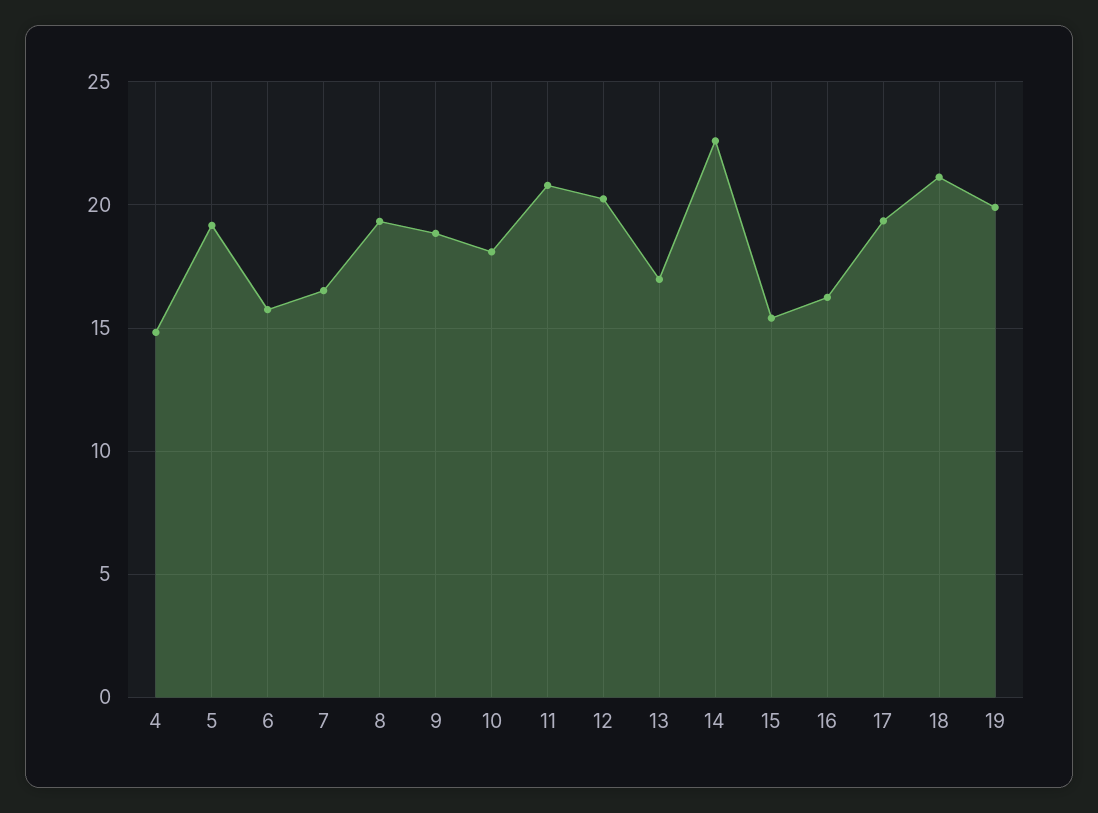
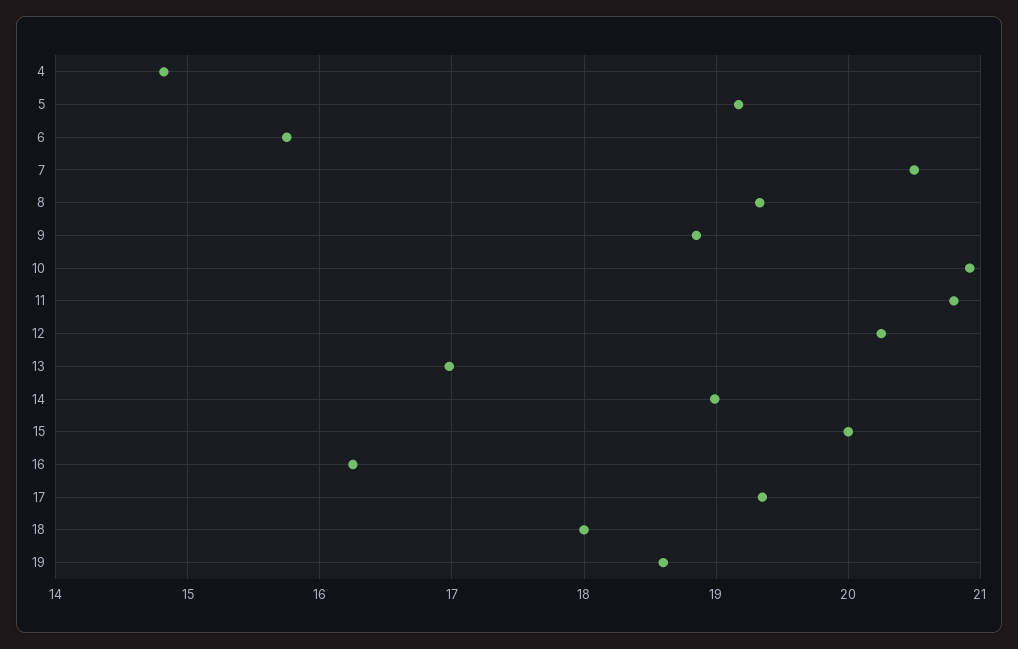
7: 16.5 -> 20.5
10: 18 -> 20.9
14: 22.5 -> 19
15: 15.5 -> 20
18: 21 -> 18
19: 20 -> 18.6

